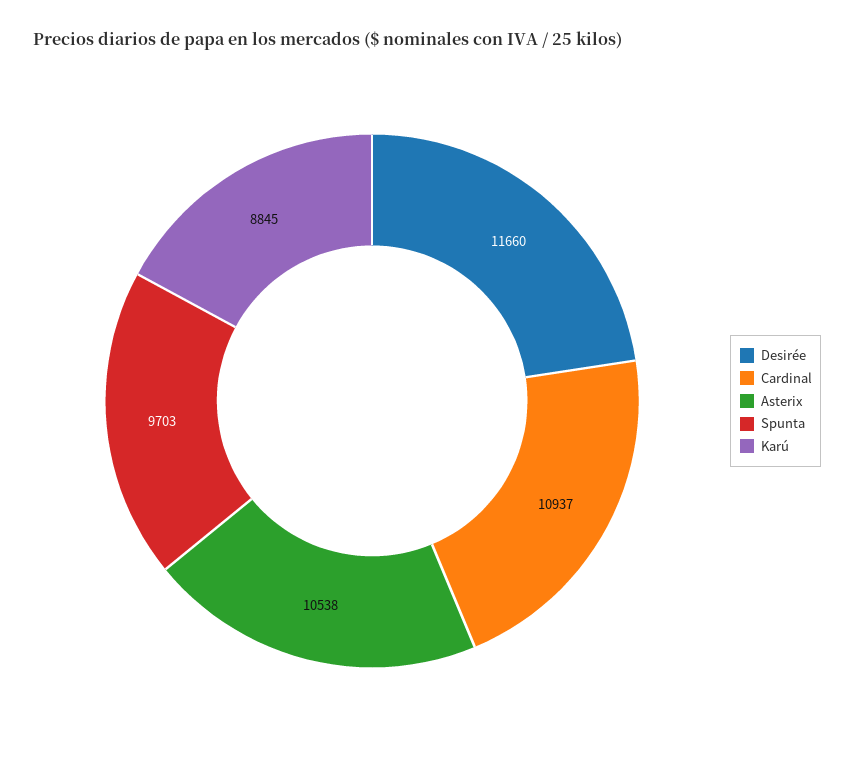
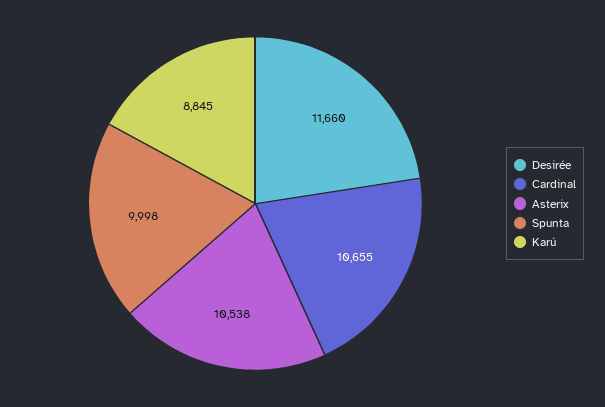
Cardinal: 10937 -> 10655
Spunta: 9703 -> 9998

